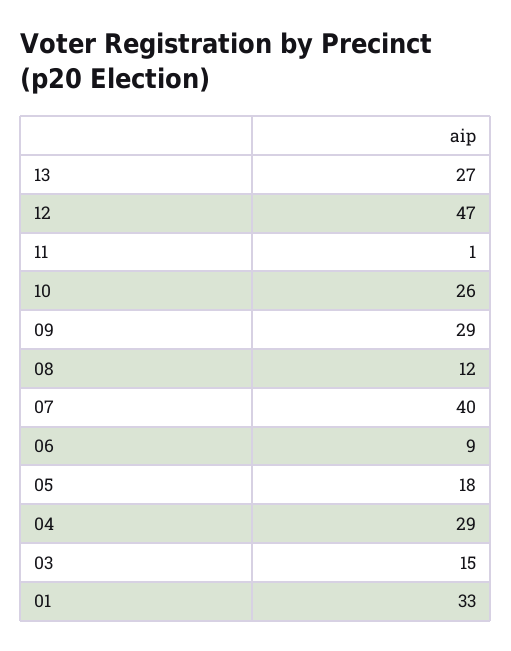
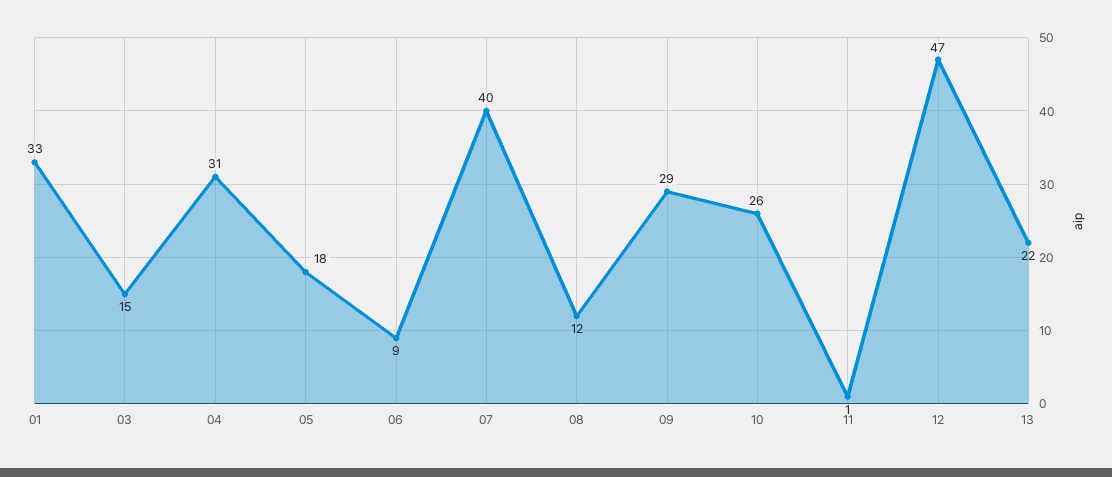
13: 27 -> 22
04: 29 -> 31

